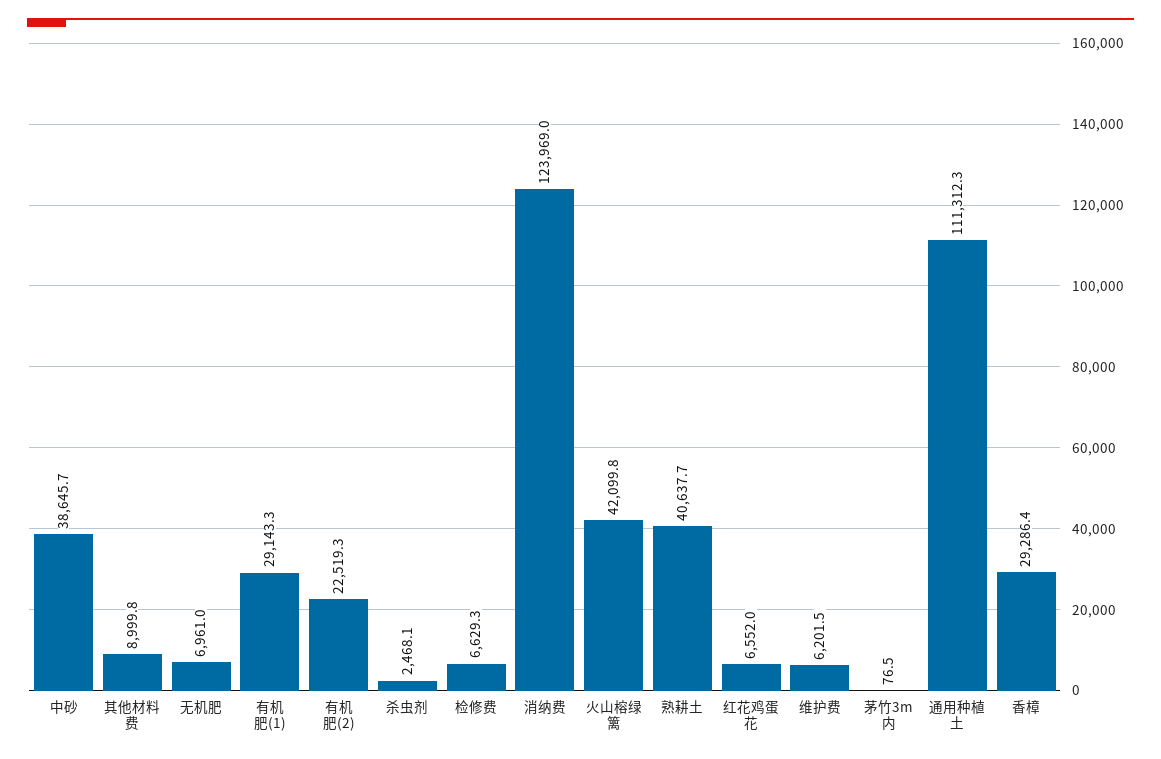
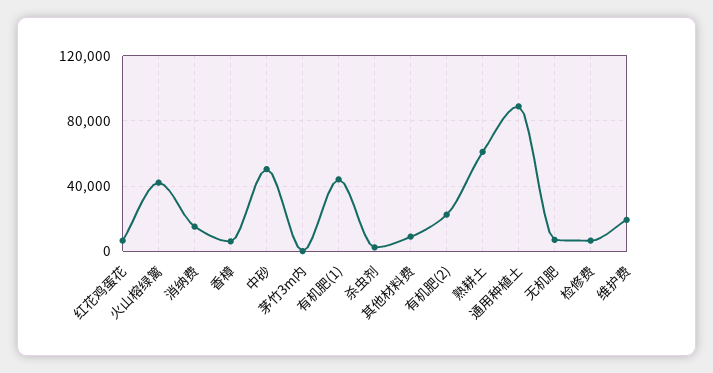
中砂: 38645.7 -> 50000
有机肥(1): 29143.3 -> 45000
消纳费: 123969 -> 15000
熟耕土: 40637.7 -> 60000
维护费: 6201.5 -> 20000
通用种植土: 111312.3 -> 90000
香樟: 29286.4 -> 5000

